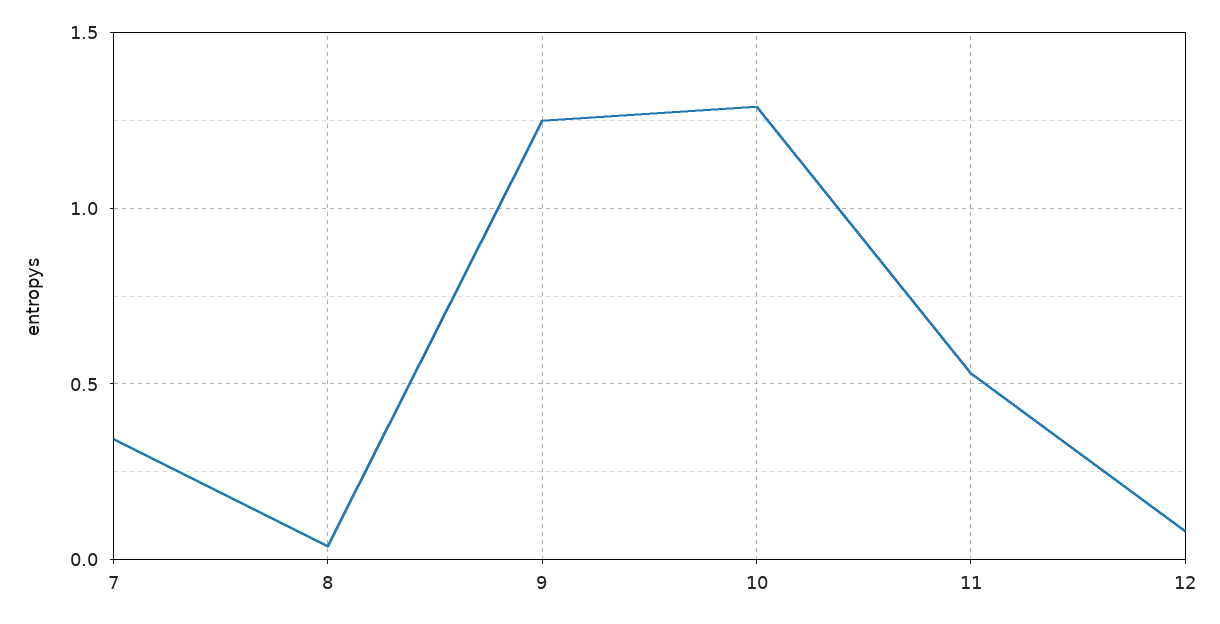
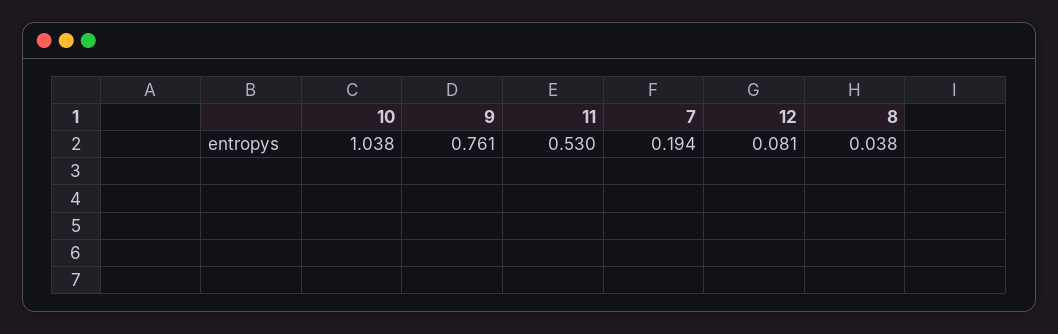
7: 0.35 -> 0.194
9: 1.25 -> 0.761
10: 1.3 -> 1.038

